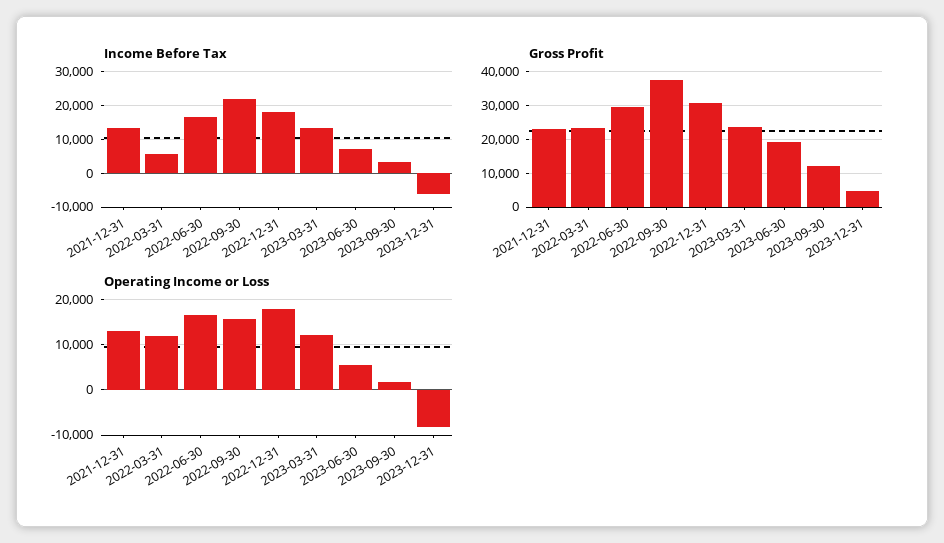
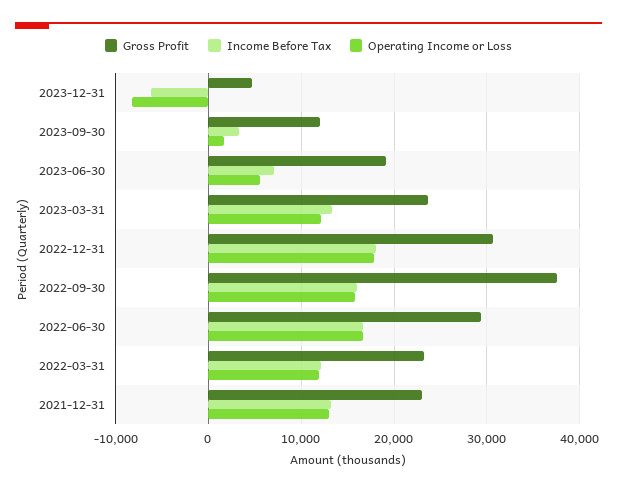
Income Before Tax, 2022-03-31: 6000 -> 12000
Income Before Tax, 2022-09-30: 22000 -> 16000

